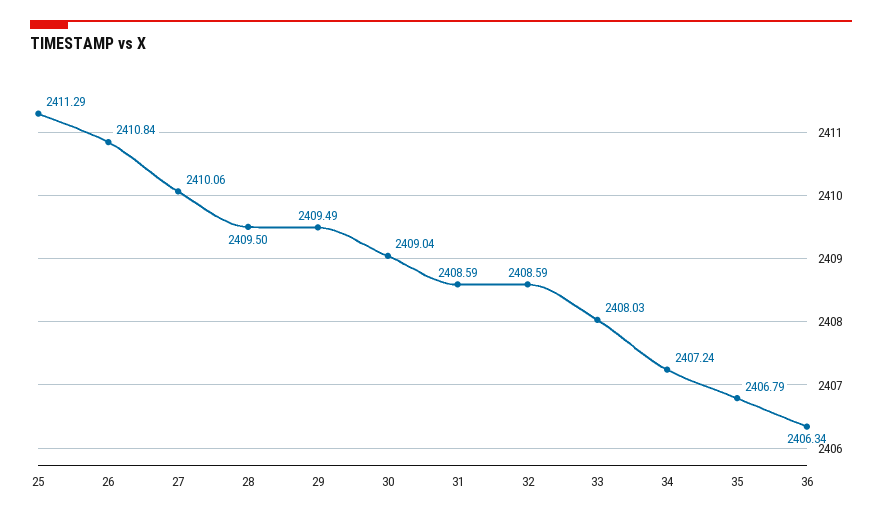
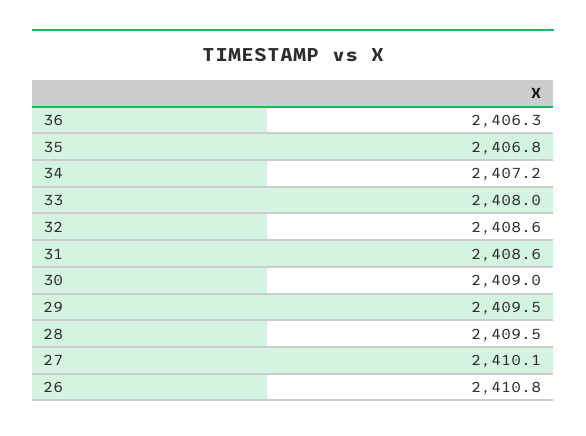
25: 2411.29 -> none

